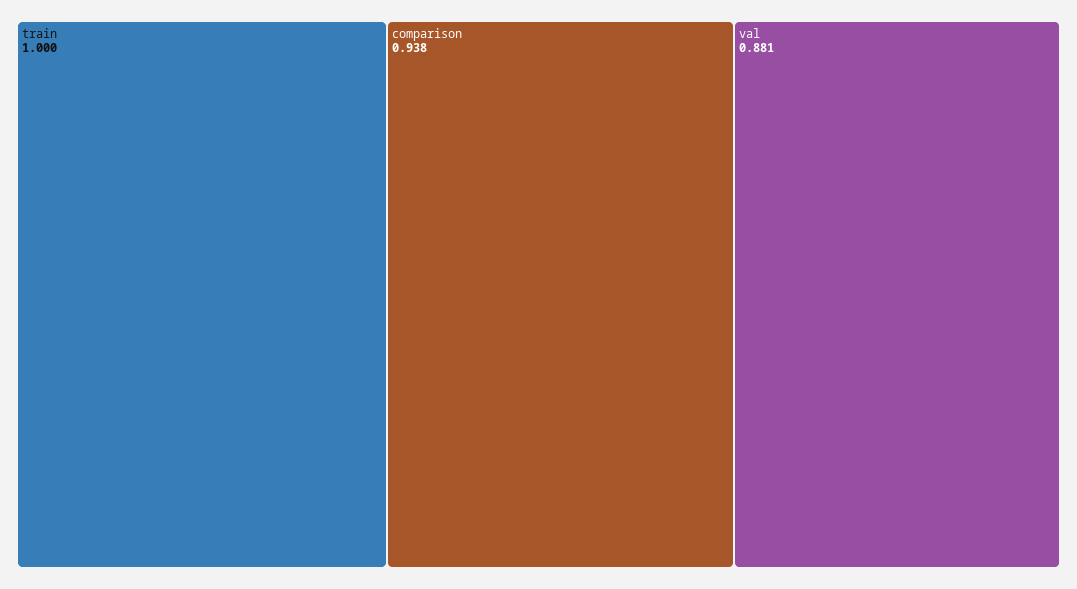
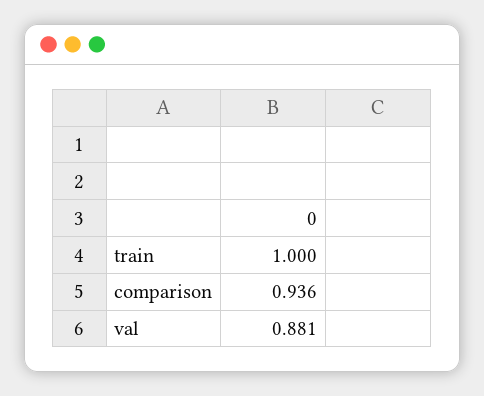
comparison: 0.938 -> 0.936

